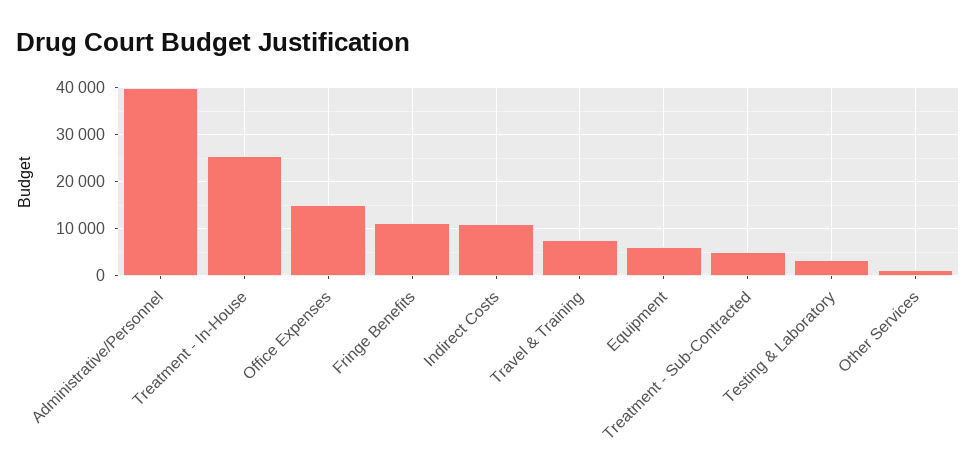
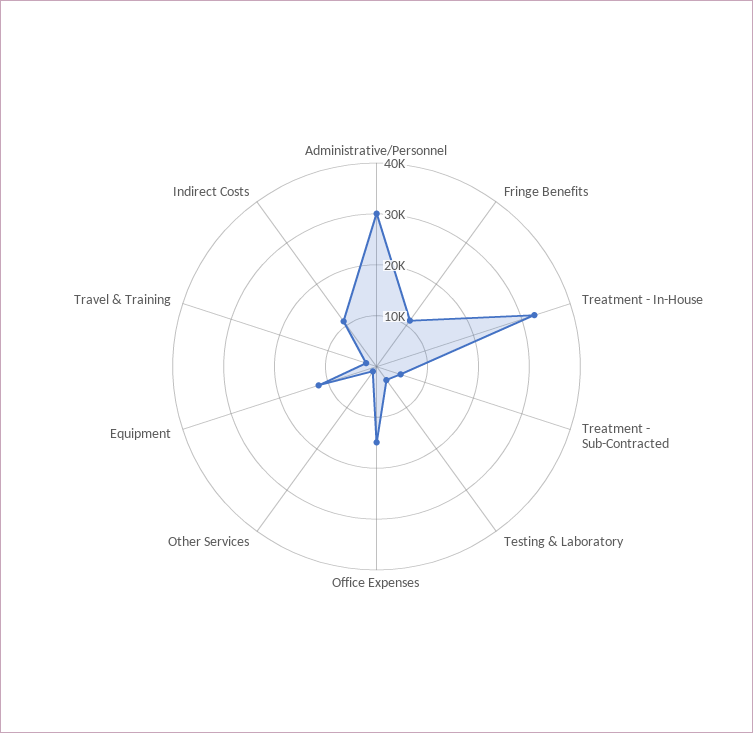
Administrative/Personnel: 40000 -> 30000
Treatment - In-House: 26000 -> 32000
Travel & Training: 8000 -> 2000
Equipment: 6000 -> 12000

